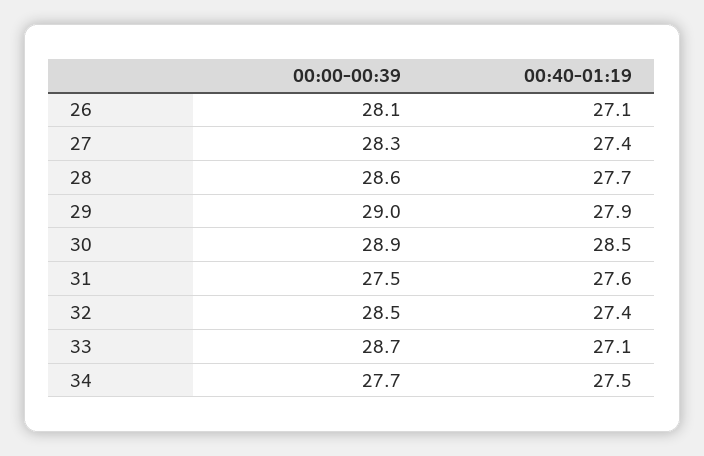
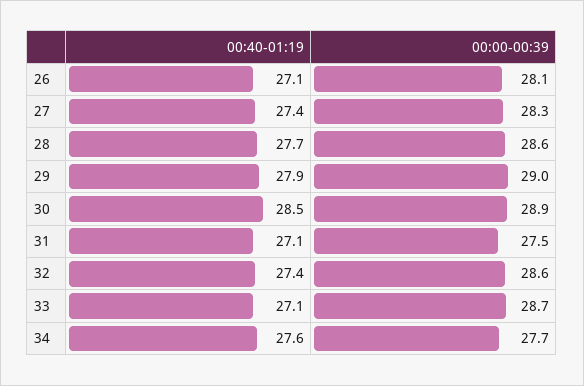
00:40-01:19, 31: 27.6 -> 27.1
00:00-00:39, 32: 28.5 -> 28.6
00:40-01:19, 34: 27.5 -> 27.6

